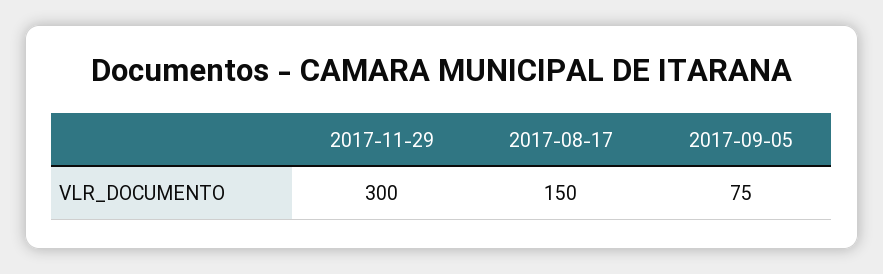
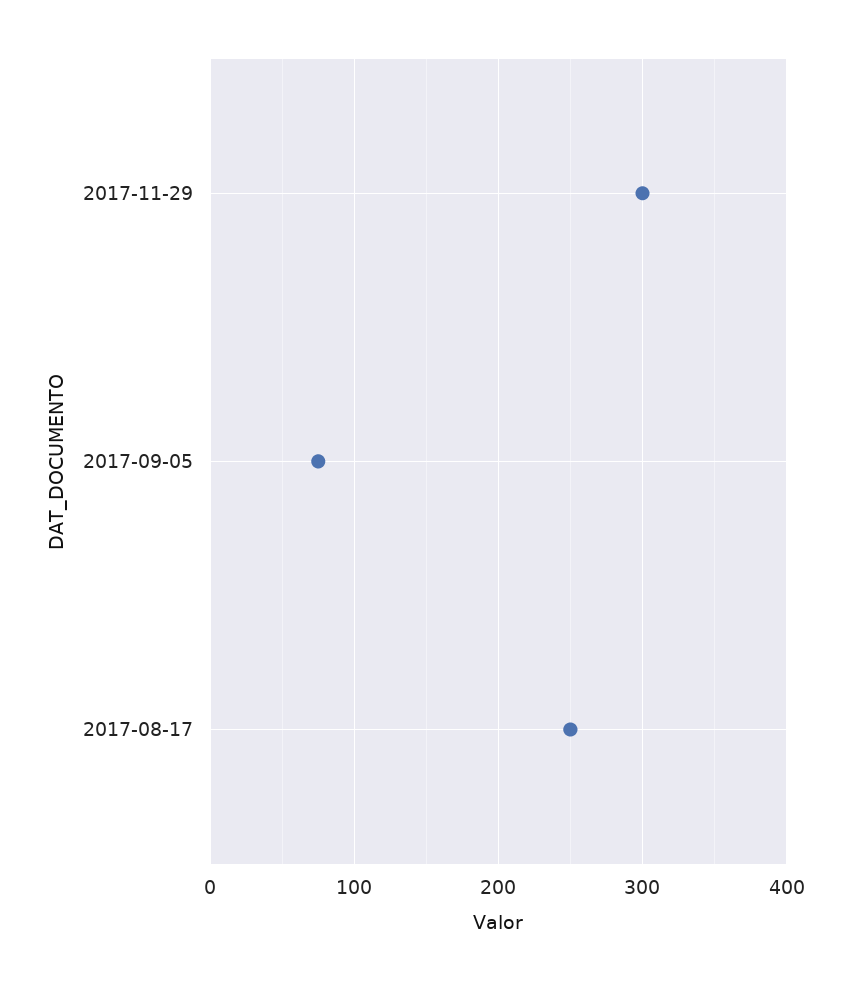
2017-08-17: 150 -> 250

